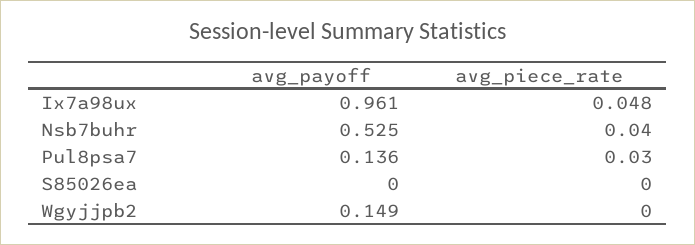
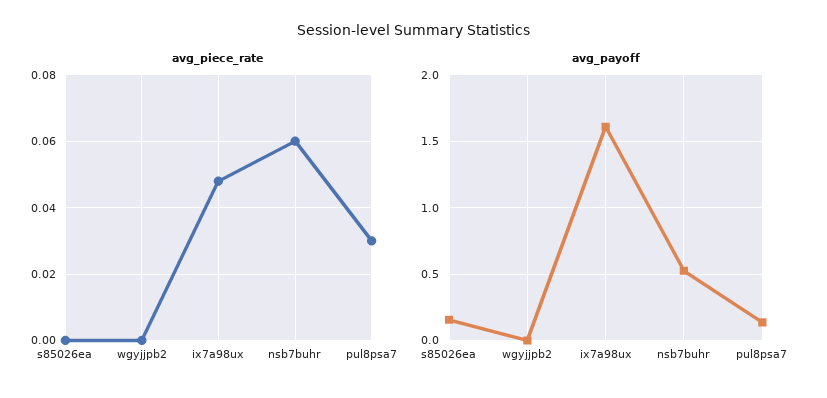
avg_payoff, Ix7a98ux: 0.961 -> 1.6
avg_piece_rate, Nsb7buhr: 0.04 -> 0.06
avg_payoff, S85026ea: 0 -> 0.15
avg_payoff, Wgyjjpb2: 0.149 -> 0

